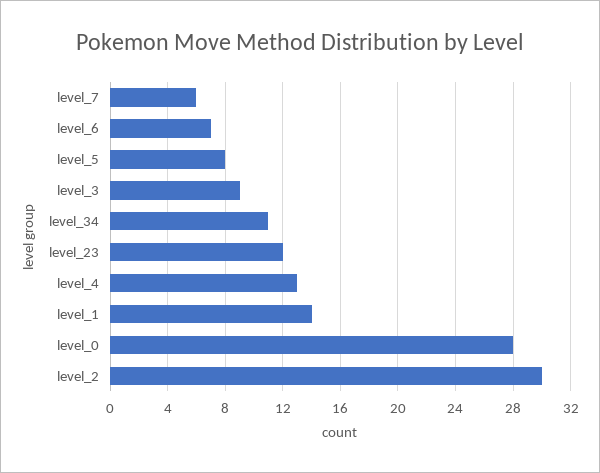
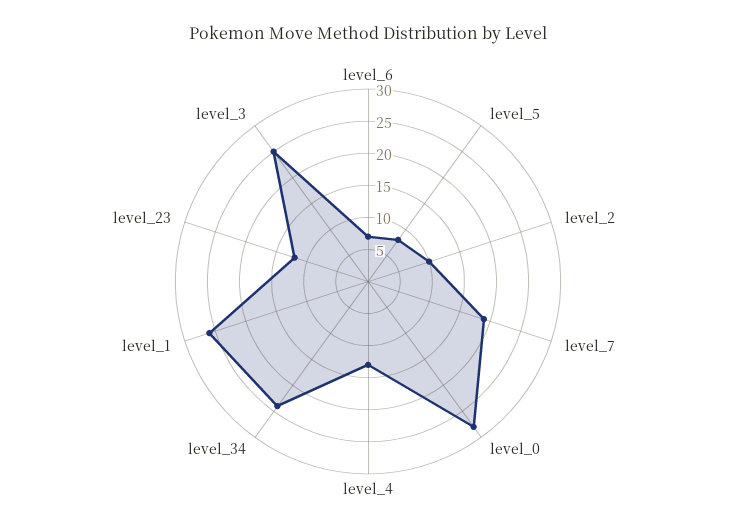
level_7: 6 -> 20
level_3: 9 -> 25
level_34: 11 -> 25
level_1: 14 -> 25
level_2: 30 -> 10

